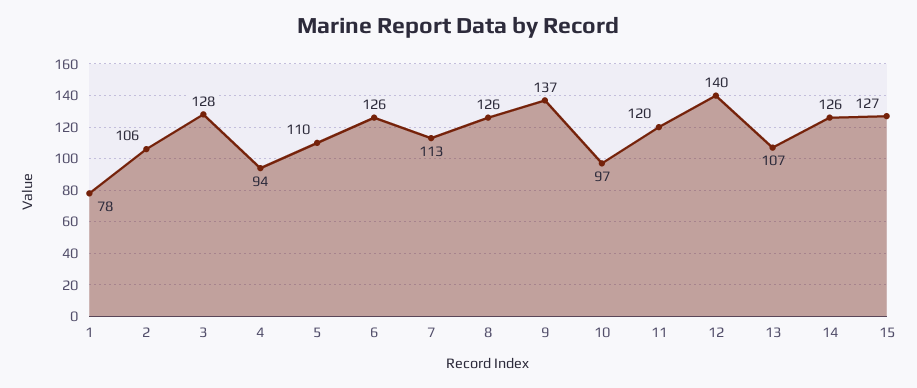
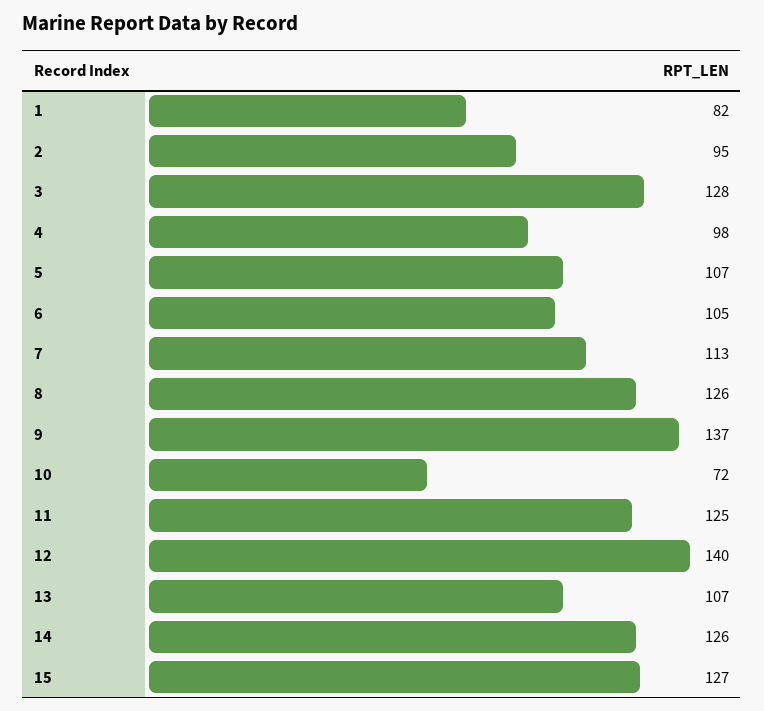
1: 78 -> 82
2: 106 -> 95
4: 94 -> 98
5: 110 -> 107
6: 126 -> 105
10: 97 -> 72
11: 120 -> 125

